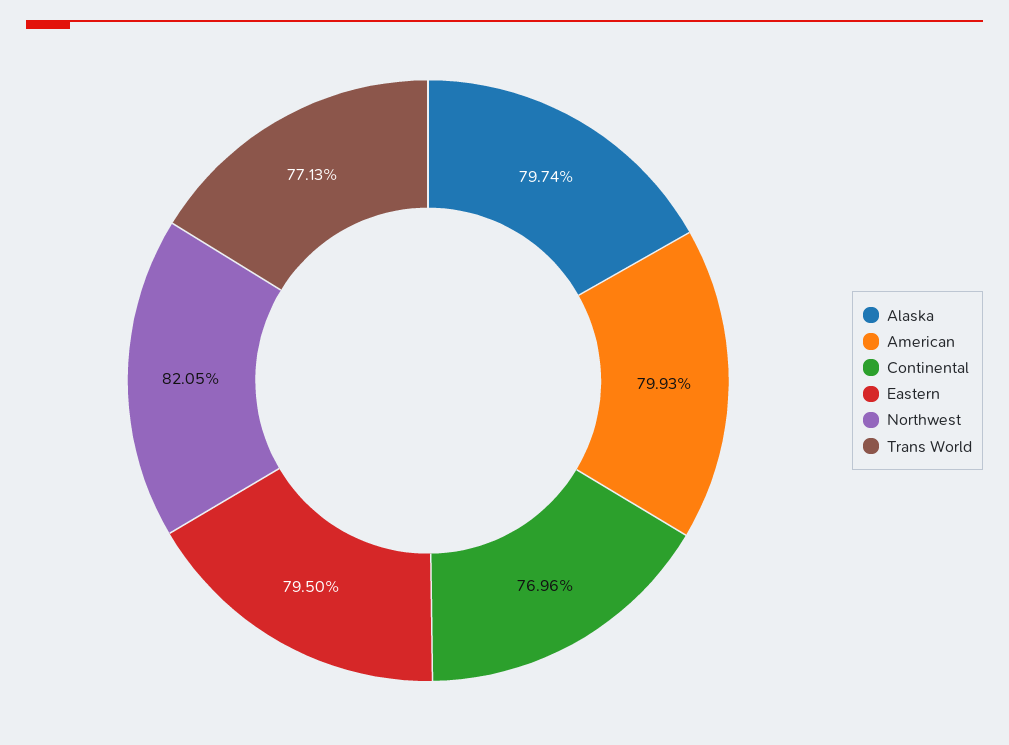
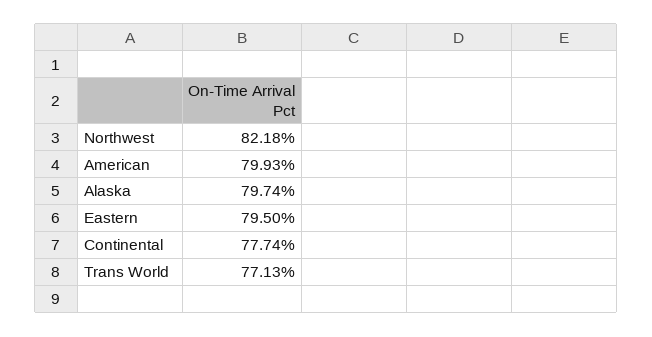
Continental: 76.96 -> 77.74
Northwest: 82.05 -> 82.18

